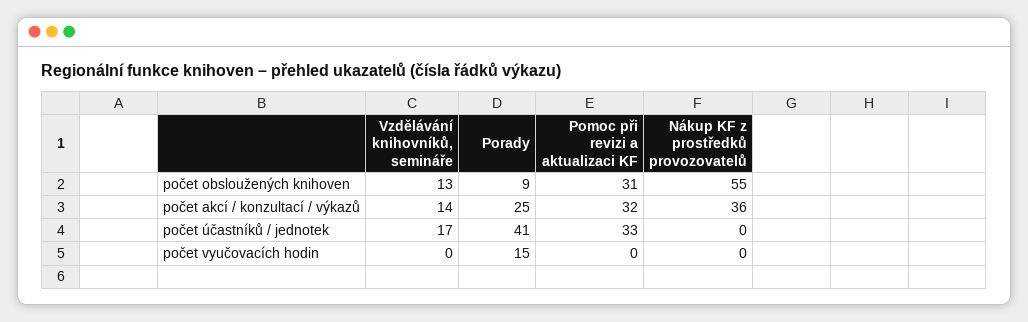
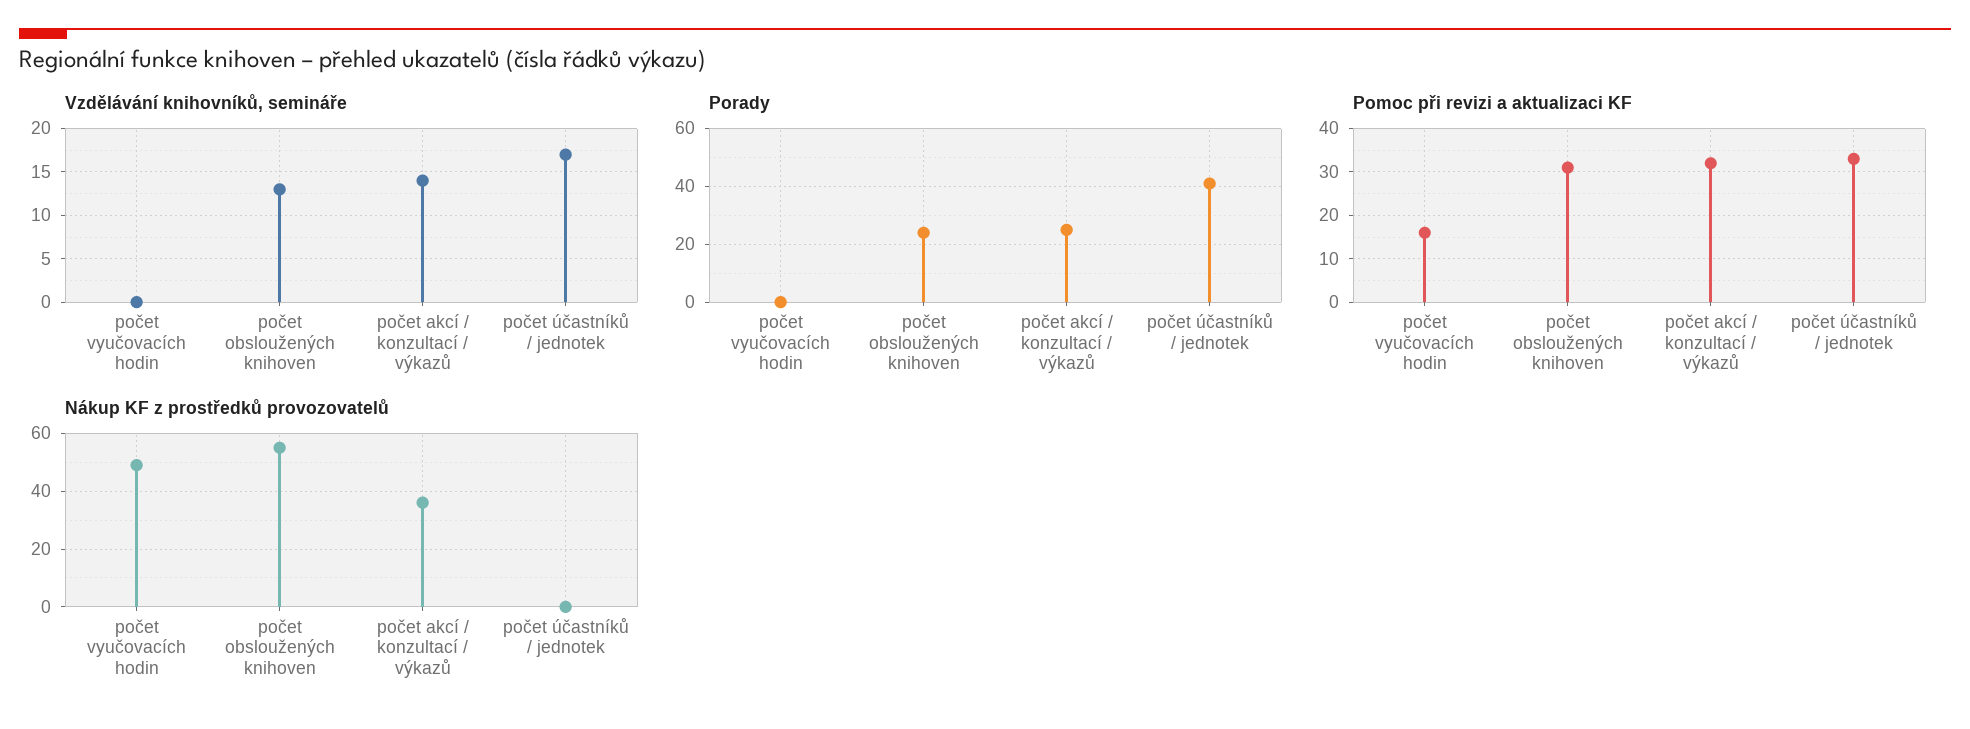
Porady, počet obsloužených knihoven: 9 -> 25
Porady, počet vyučovacích hodin: 15 -> 0
Pomoc při revizi a aktualizaci KF, počet vyučovacích hodin: 0 -> 15
Nákup KF z prostředků provozovatelů, počet vyučovacích hodin: 0 -> 50

